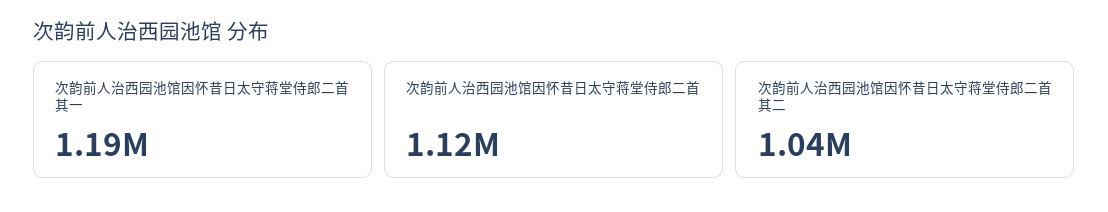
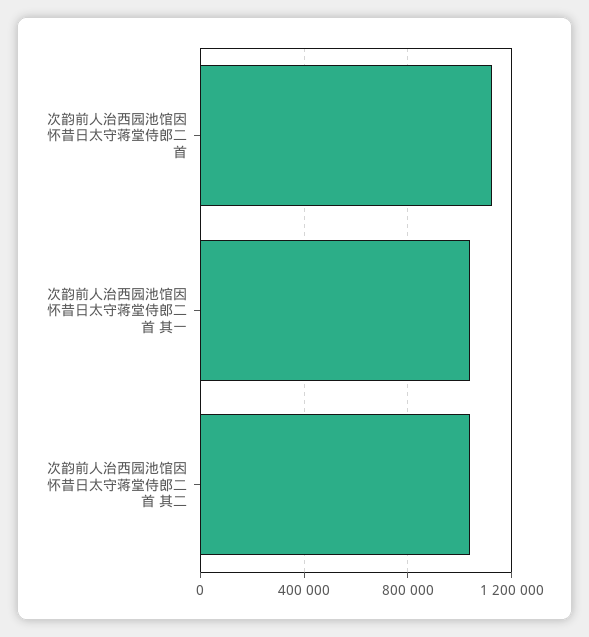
次韵前人治西园池馆因怀昔日太守蒋堂侍郎二首 其一: 1190000 -> 1050000

